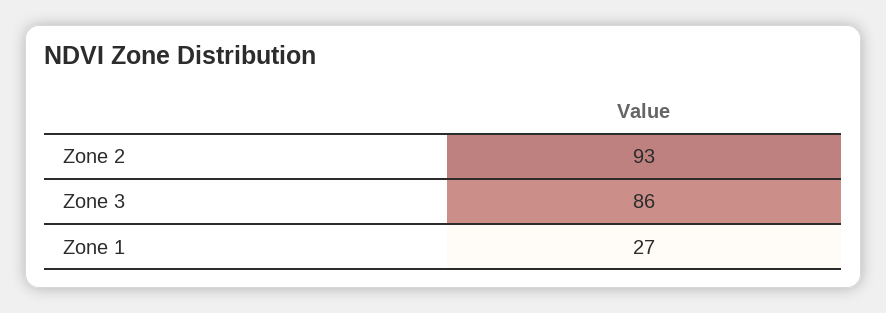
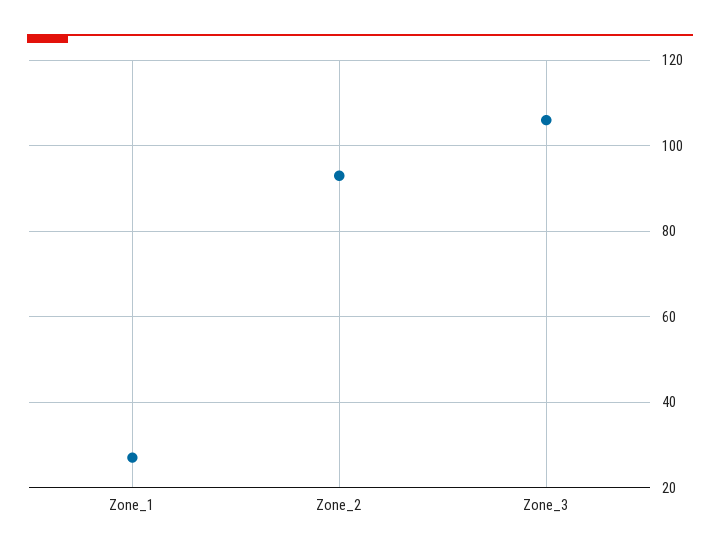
Zone 3: 86 -> 105

